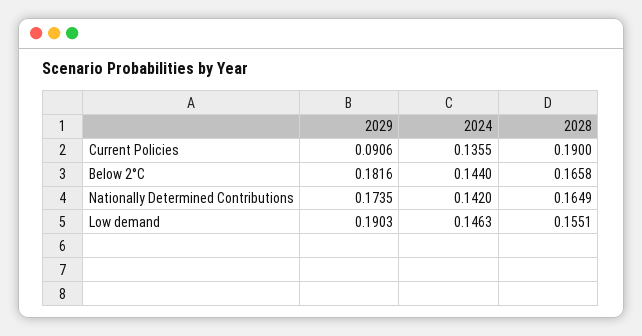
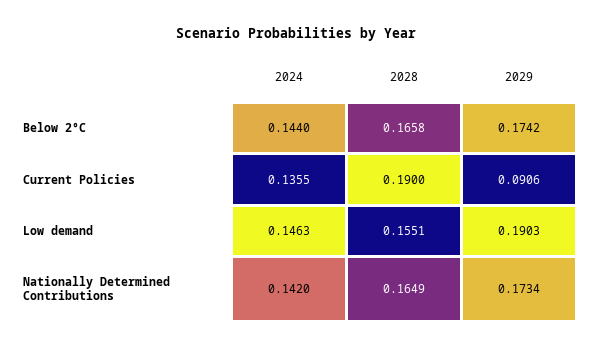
2029, Below 2°C: 0.1816 -> 0.1742
2029, Nationally Determined Contributions: 0.1735 -> 0.1734

